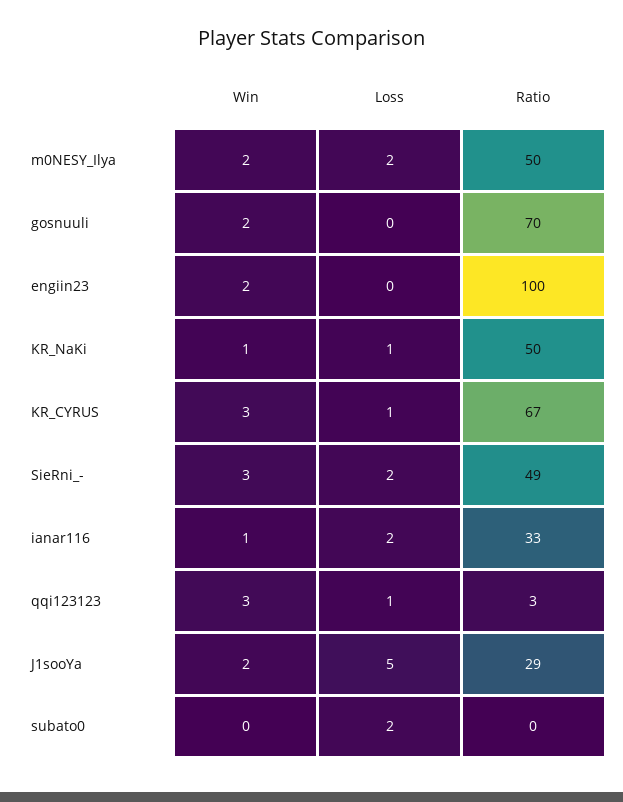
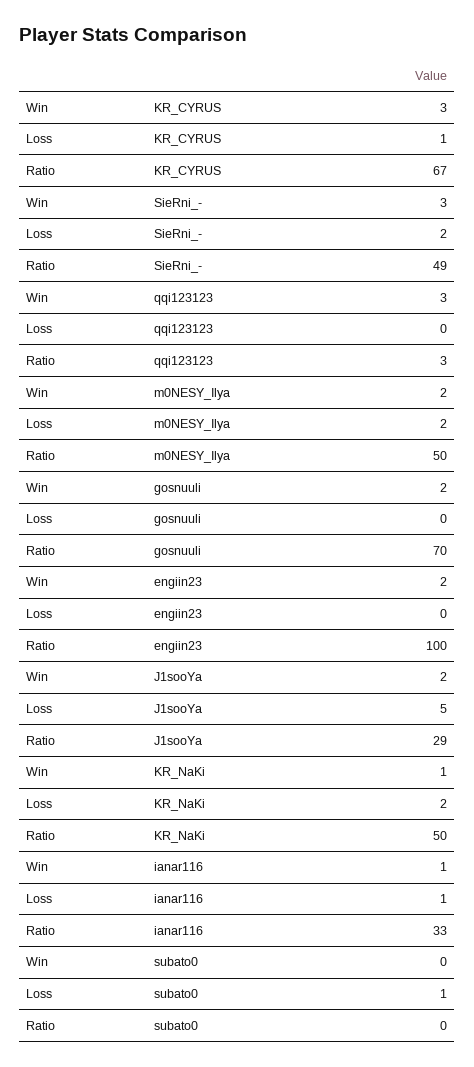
Loss, KR_NaKi: 1 -> 2
Loss, ianar116: 2 -> 1
Loss, qqi123123: 1 -> 0
Loss, subato0: 2 -> 1

